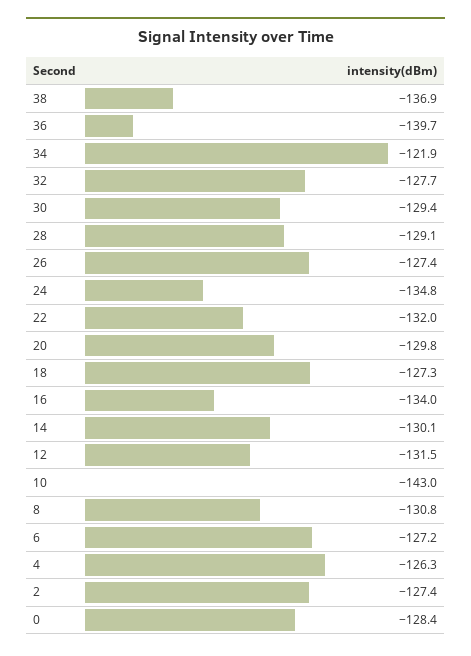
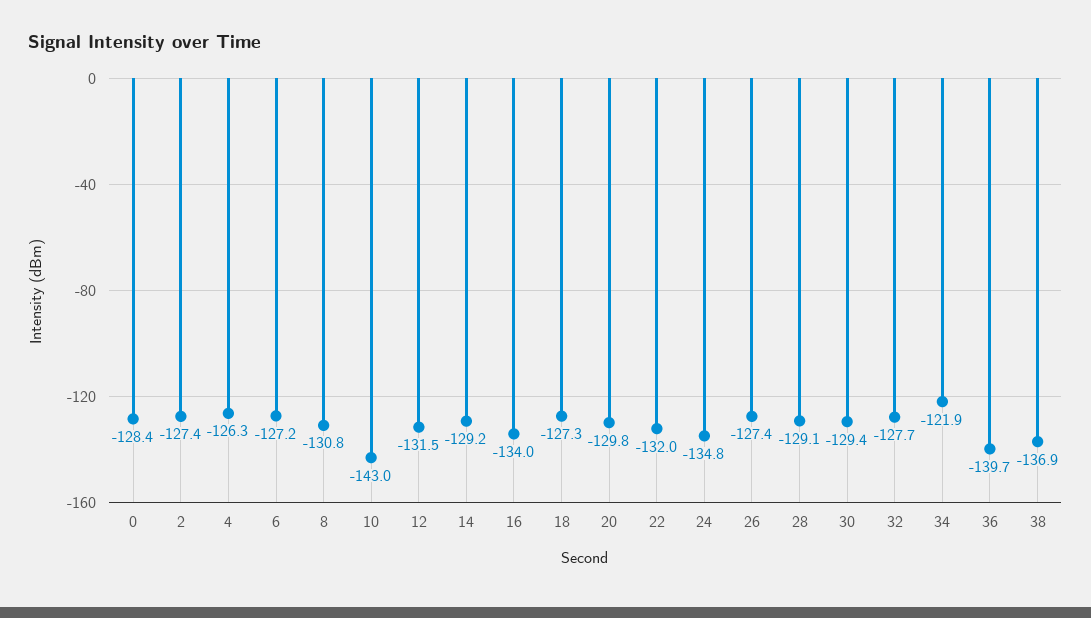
14: -130.1 -> -129.2

